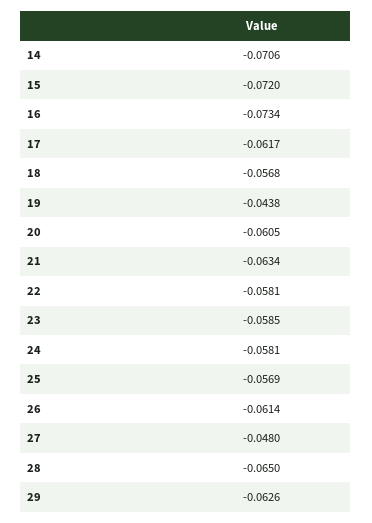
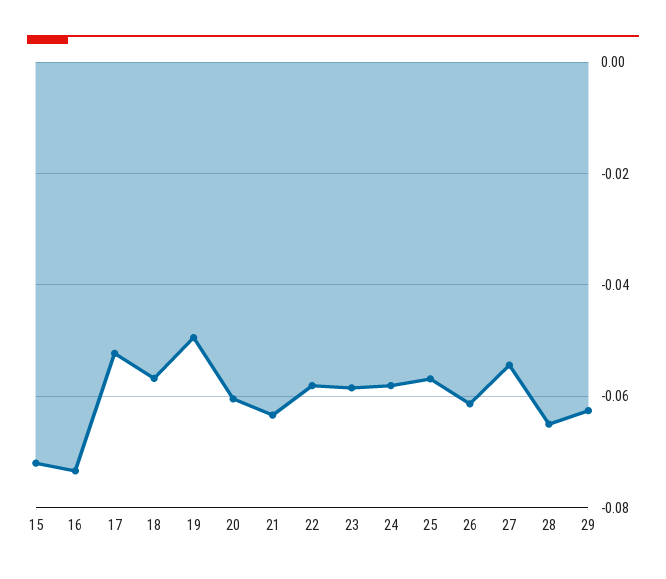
14: -0.0706 -> none
17: -0.0617 -> -0.052
19: -0.0438 -> -0.05
27: -0.048 -> -0.054

